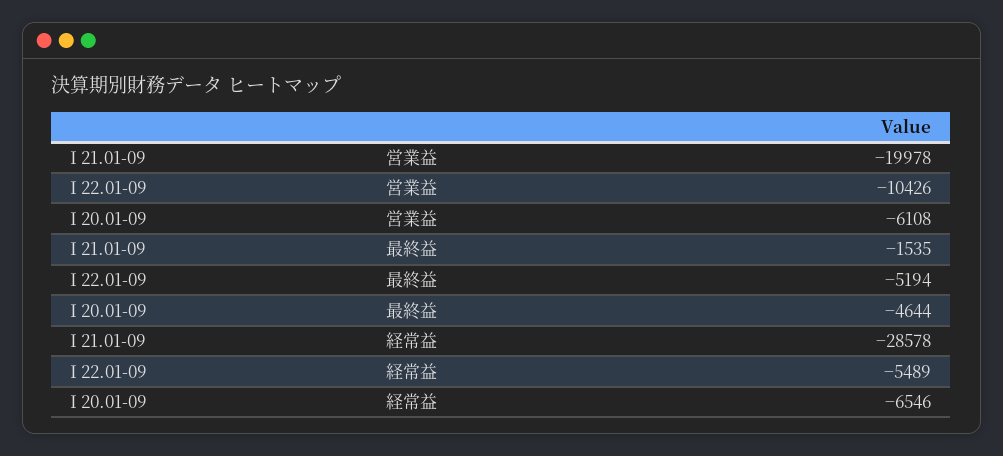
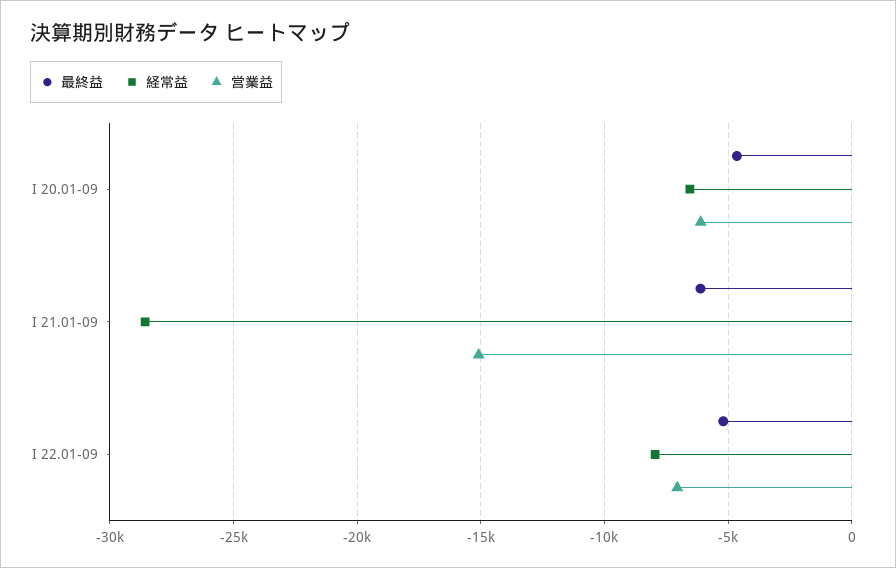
営業益, I 21.01-09: -19978 -> -15000
営業益, I 22.01-09: -10426 -> -7000
最終益, I 21.01-09: -1535 -> -6000
経常益, I 22.01-09: -5489 -> -8000

